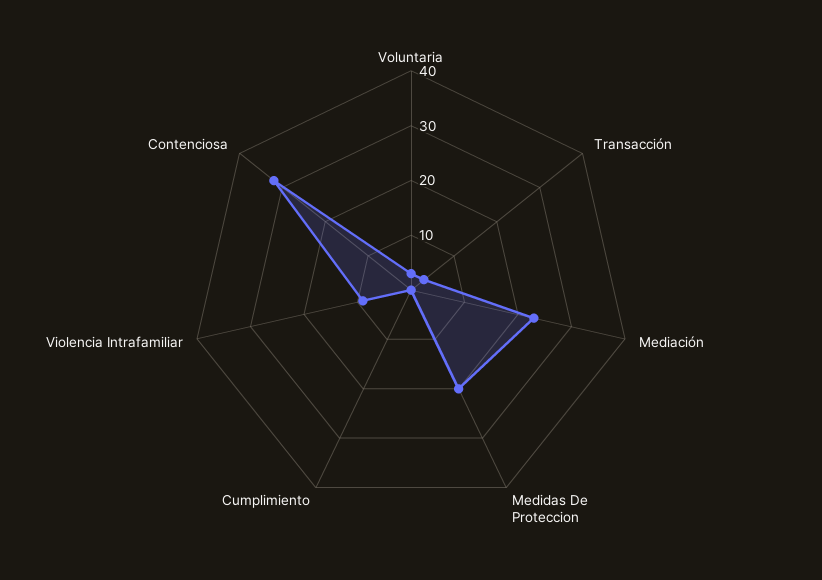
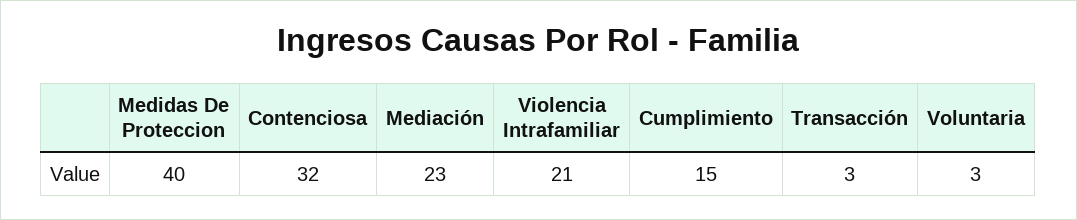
Medidas De Proteccion: 20 -> 40
Cumplimiento: 0 -> 15
Violencia Intrafamiliar: 10 -> 21

